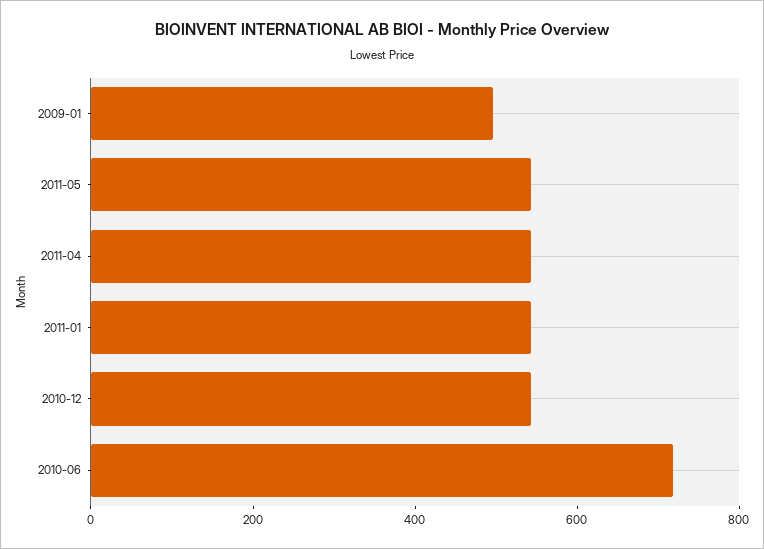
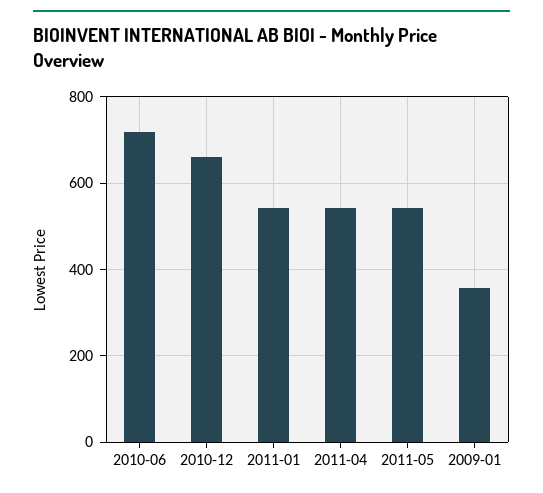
2009-01: 500 -> 360
2010-12: 550 -> 660

